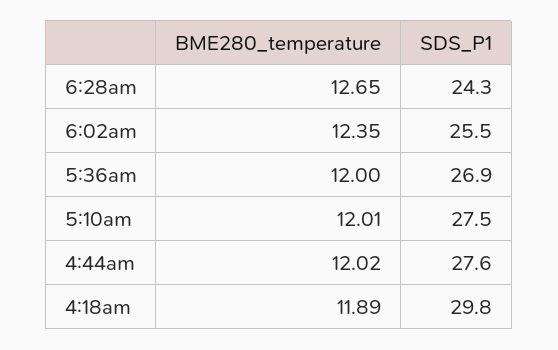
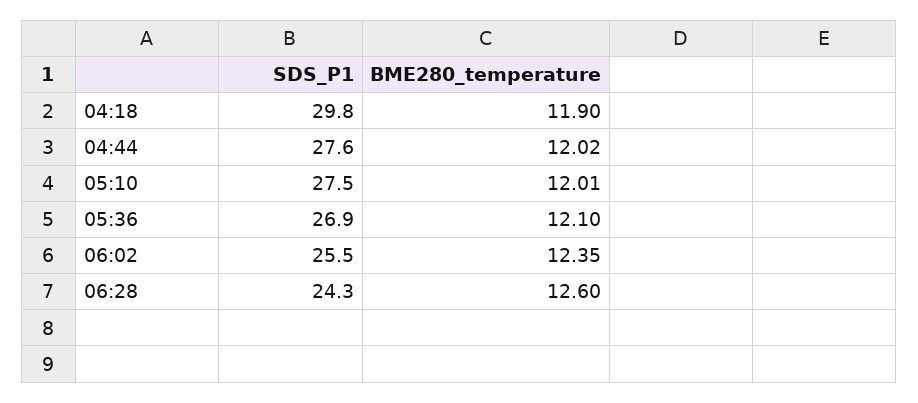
BME280_temperature, 6:28am: 12.65 -> 12.6
BME280_temperature, 5:36am: 12 -> 12.1
BME280_temperature, 4:18am: 11.89 -> 11.9

